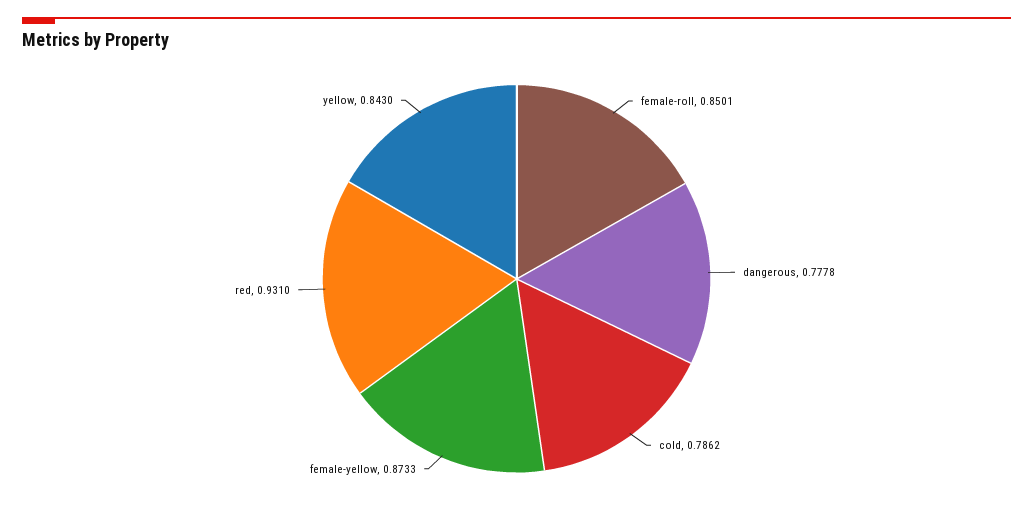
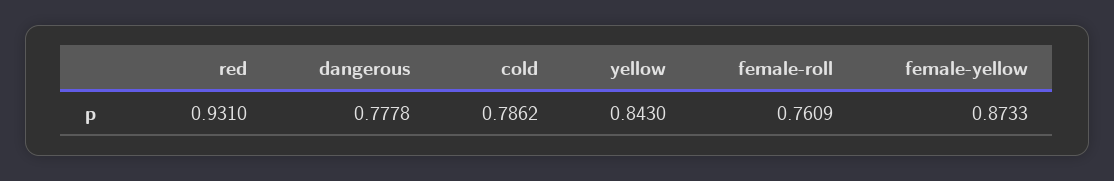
female-roll: 0.8501 -> 0.7609

